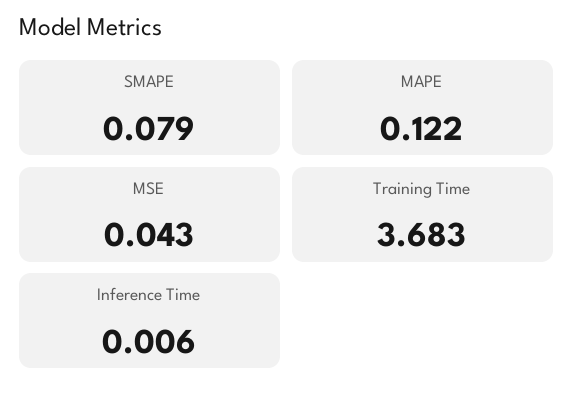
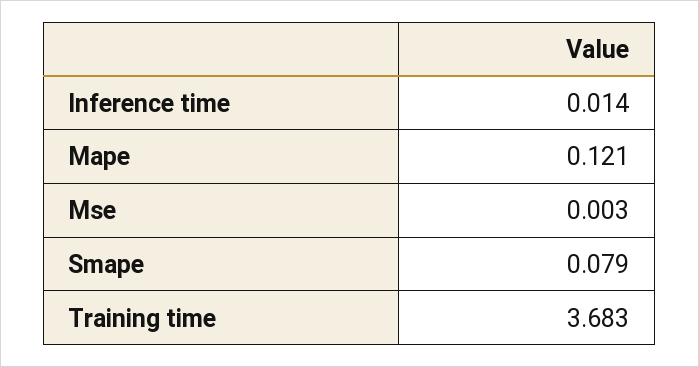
MAPE: 0.122 -> 0.121
MSE: 0.043 -> 0.003
Inference Time: 0.006 -> 0.014

